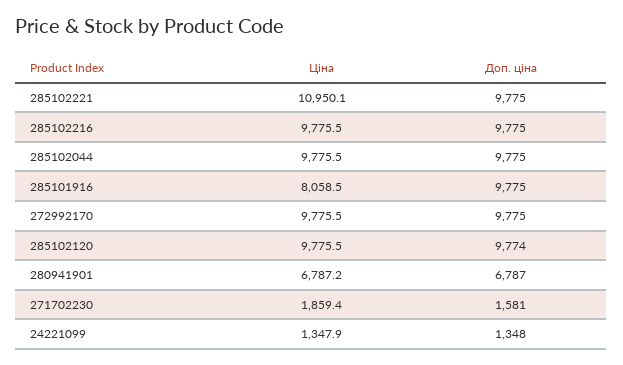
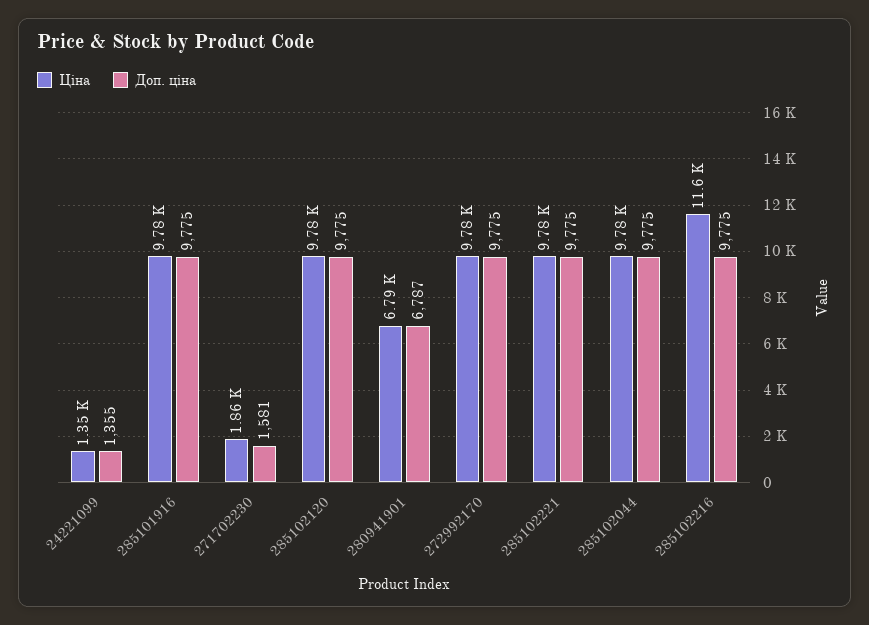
Ціна, 285102221: 10950.1 -> 9780
Ціна, 285102216: 9775.5 -> 11600
Ціна, 285101916: 8058.5 -> 9780
Доп. ціна, 285102120: 9774 -> 9775
Доп. ціна, 24221099: 1348 -> 1355

